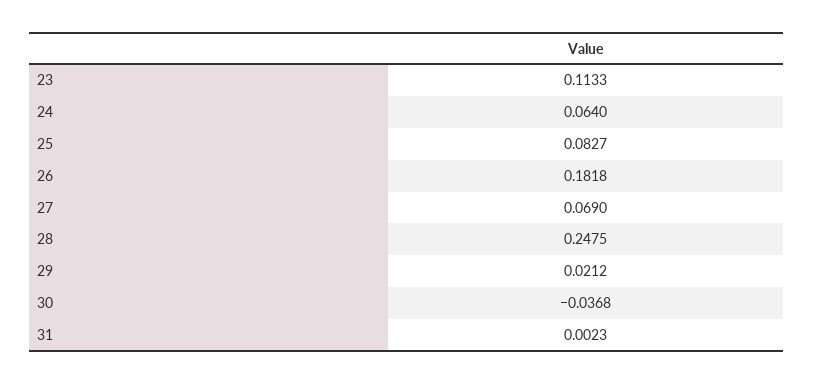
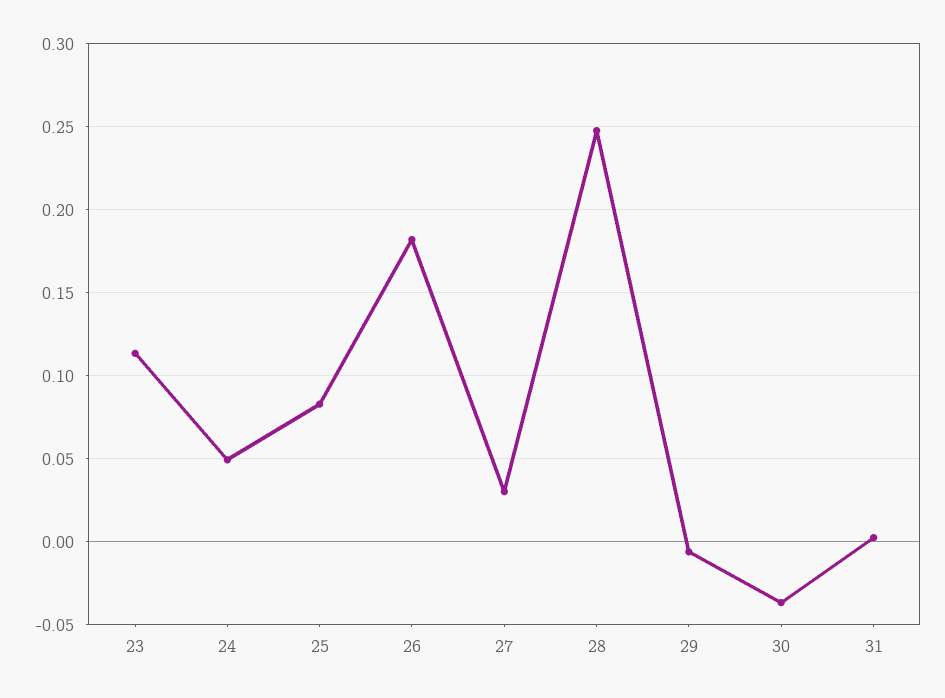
24: 0.064 -> 0.05
27: 0.069 -> 0.03
29: 0.0212 -> -0.005

